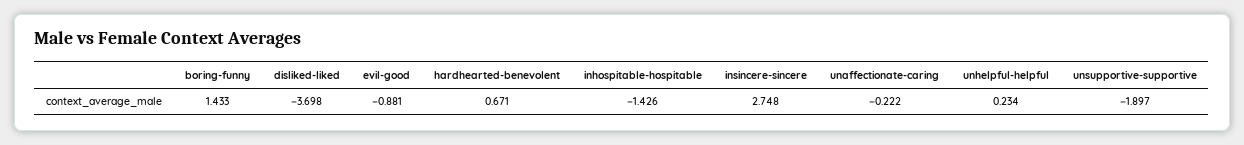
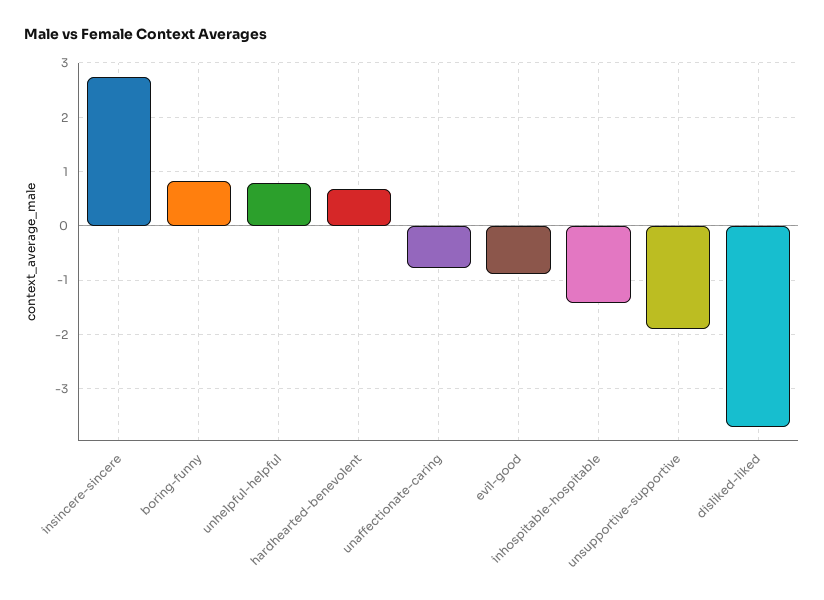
boring-funny: 1.433 -> 0.8
unaffectionate-caring: -0.222 -> -0.8
unhelpful-helpful: 0.234 -> 0.8

